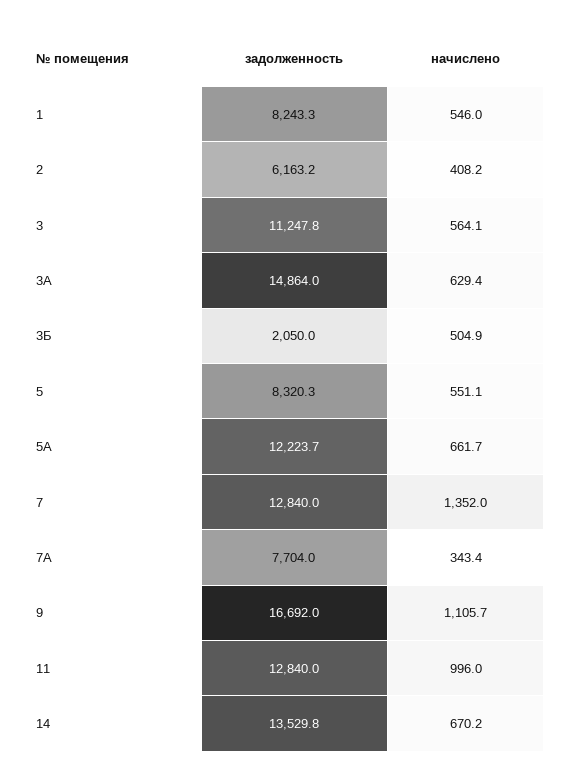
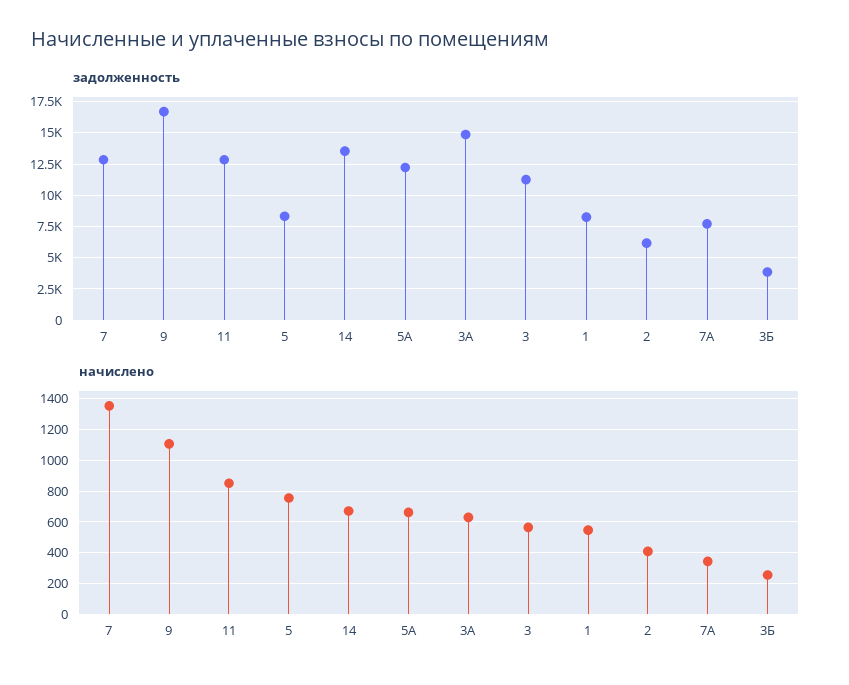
задолженность, 3Б: 2050 -> 4000
начислено, 3Б: 504.9 -> 250
начислено, 5: 551.1 -> 750
начислено, 11: 996 -> 850

